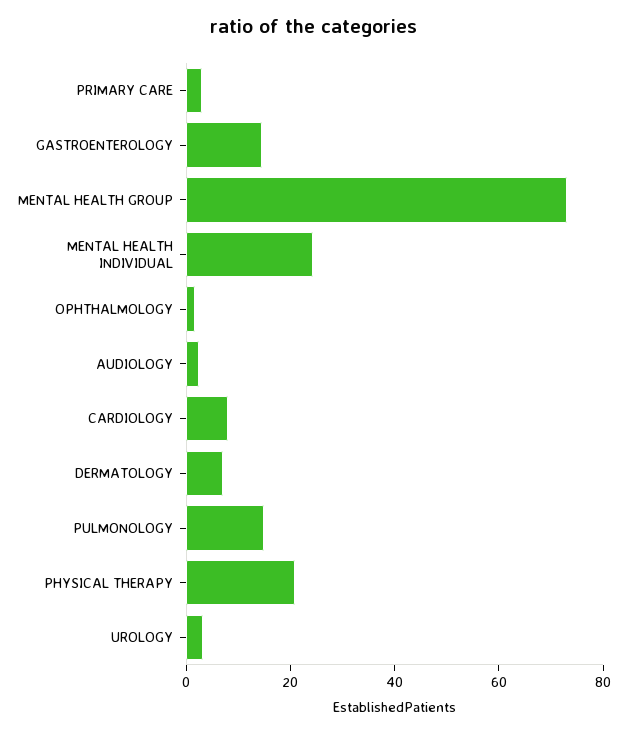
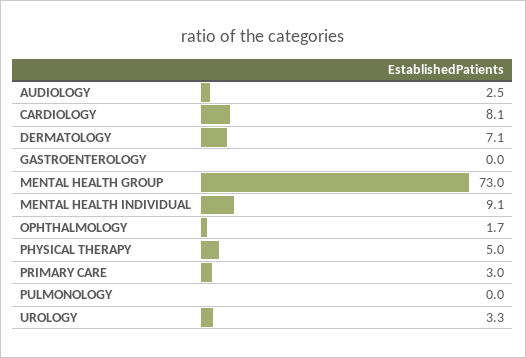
GASTROENTEROLOGY: 15 -> 0
MENTAL HEALTH INDIVIDUAL: 25 -> 9.1
PULMONOLOGY: 15 -> 0
PHYSICAL THERAPY: 20 -> 5

